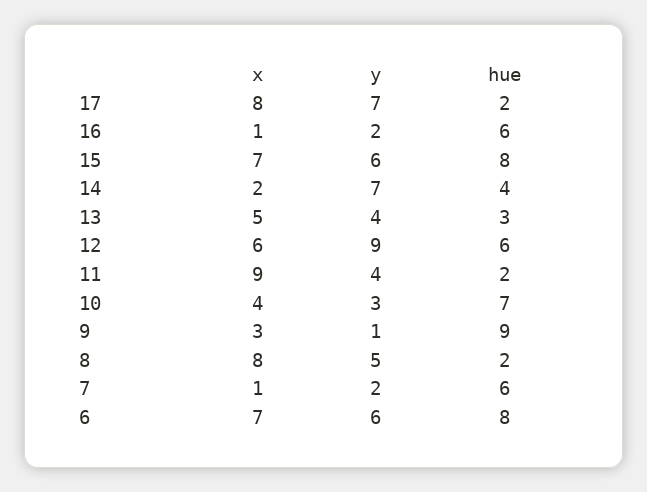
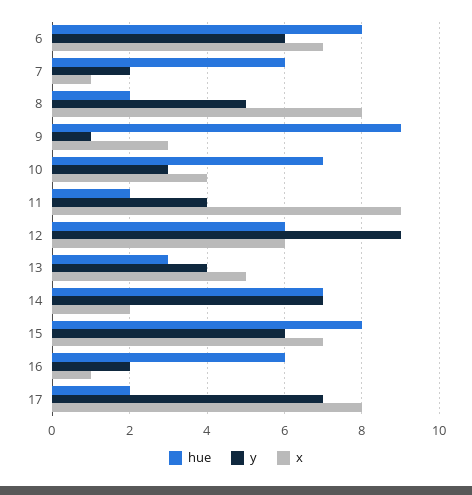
hue, 14: 4 -> 7

